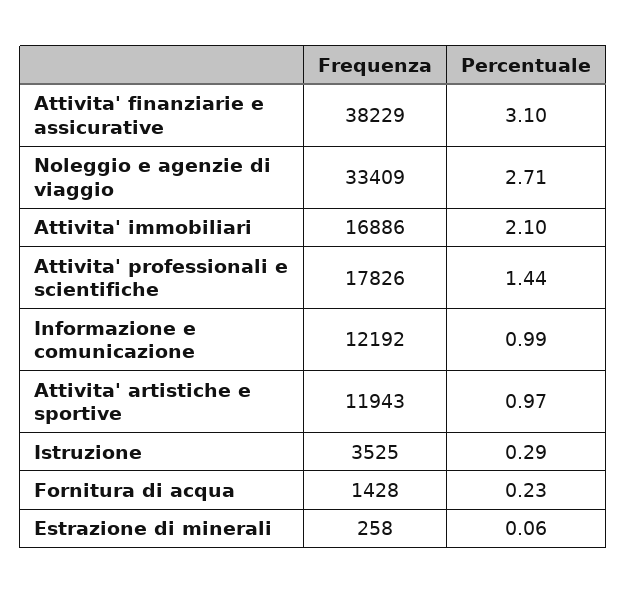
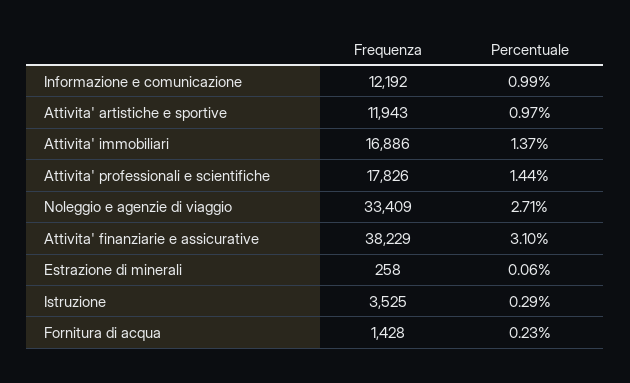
Percentuale, Attivita' immobiliari: 2.1 -> 1.37

